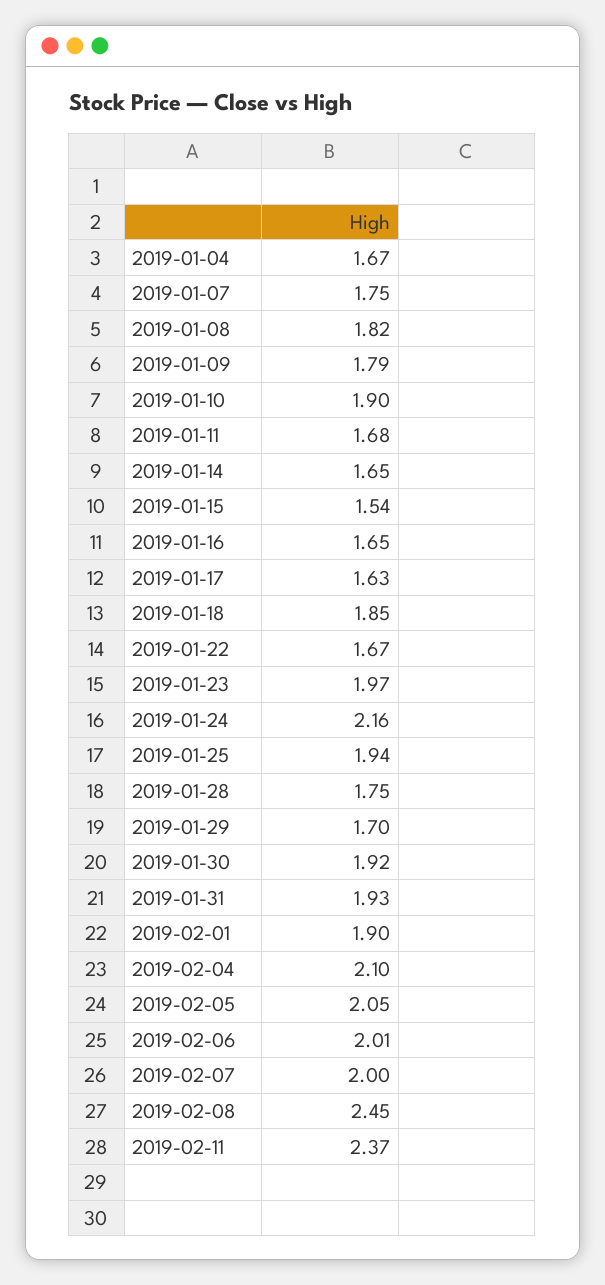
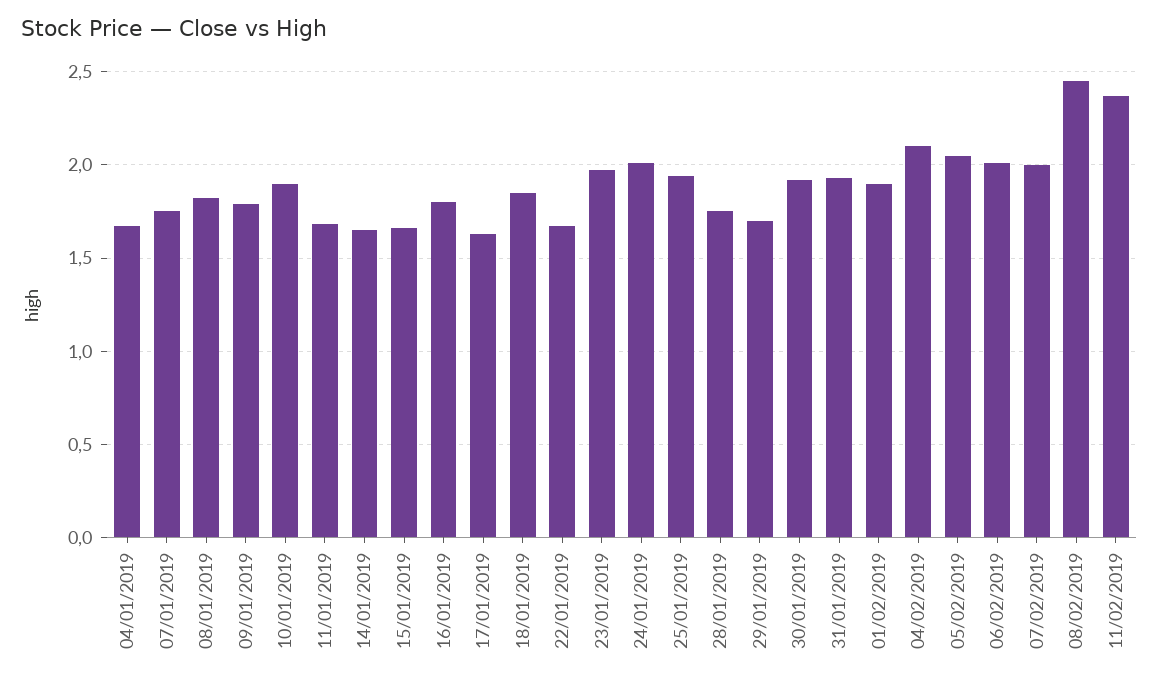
2019-01-15: 1.54 -> 1.65
2019-01-16: 1.65 -> 1.8
2019-01-24: 2.16 -> 2

